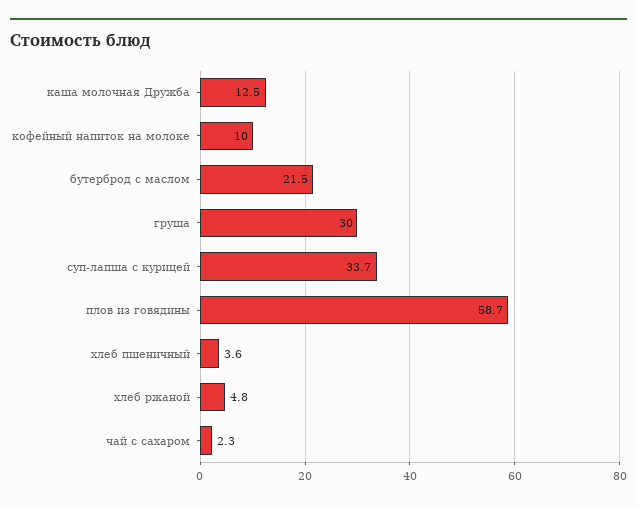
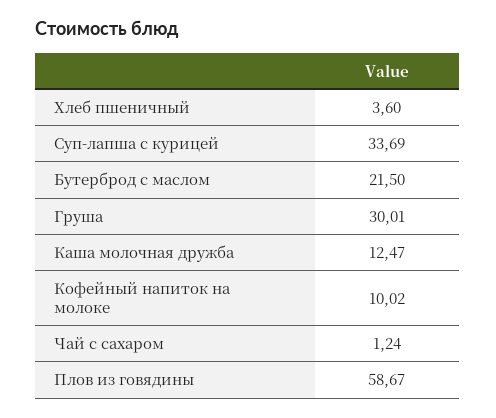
хлеб ржаной: 4.8 -> none
чай с сахаром: 2.3 -> 1.24

